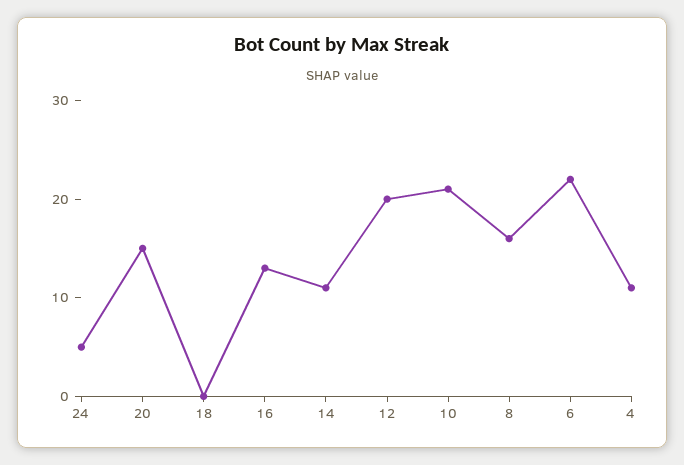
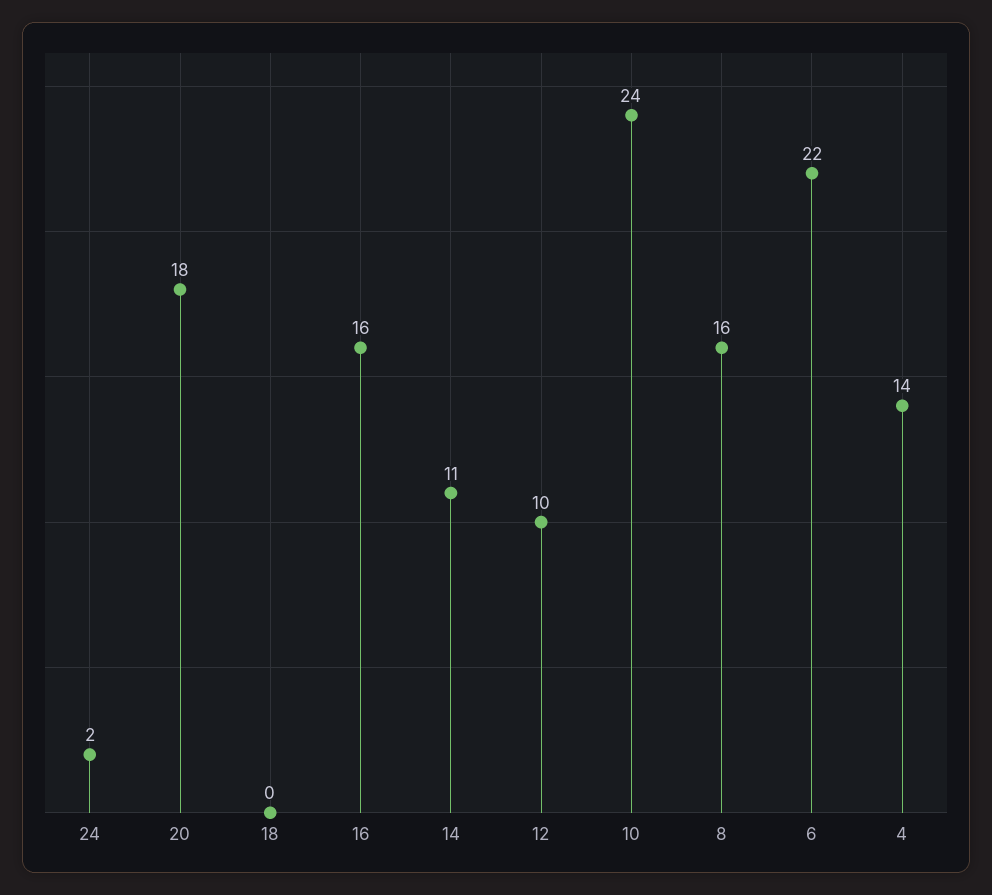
24: 5 -> 2
20: 15 -> 18
16: 13 -> 16
12: 20 -> 10
10: 21 -> 24
4: 11 -> 14

